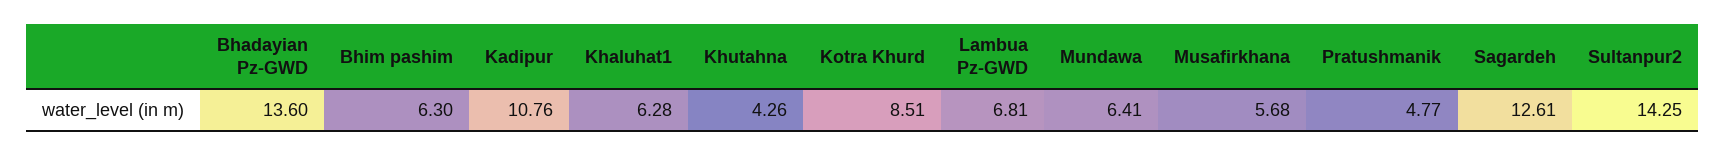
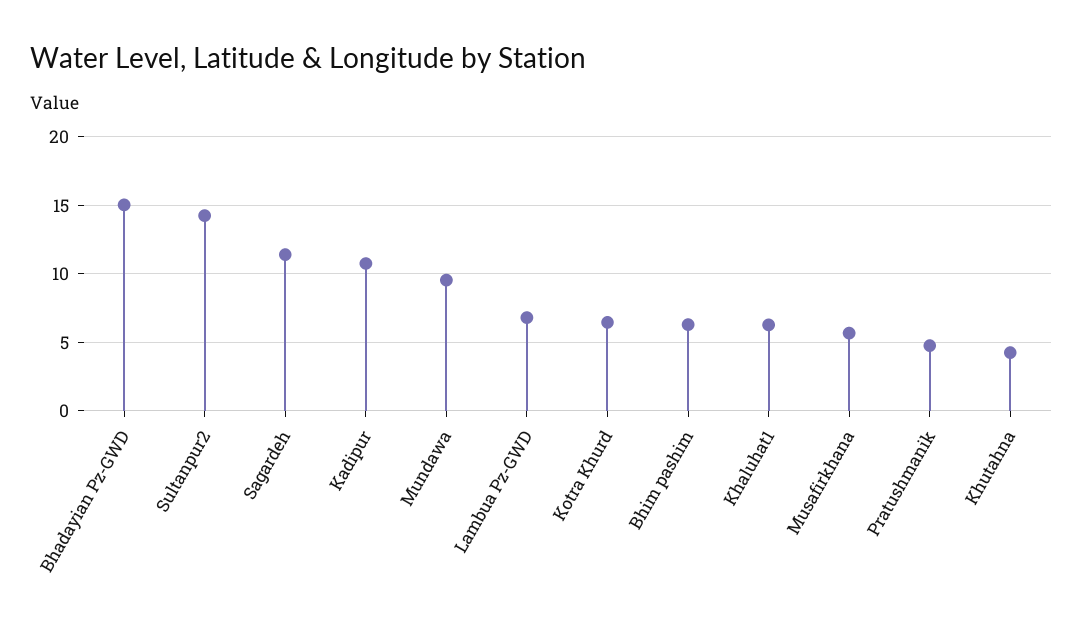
Bhadayian Pz-GWD: 13.6 -> 15
Kotra Khurd: 8.51 -> 6.5
Mundawa: 6.41 -> 9.5
Sagardeh: 12.61 -> 11.5

